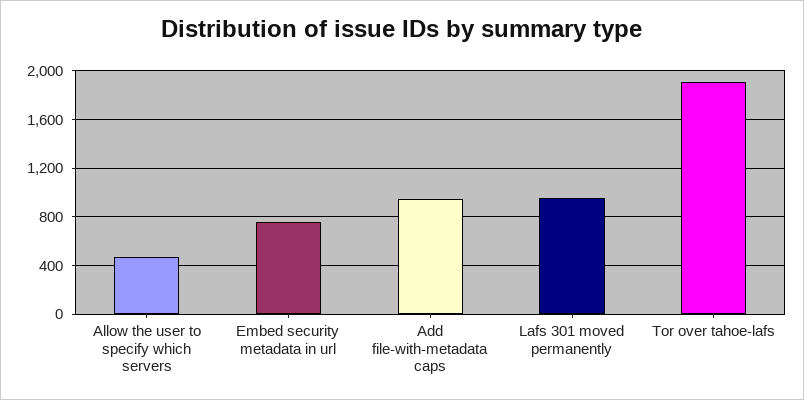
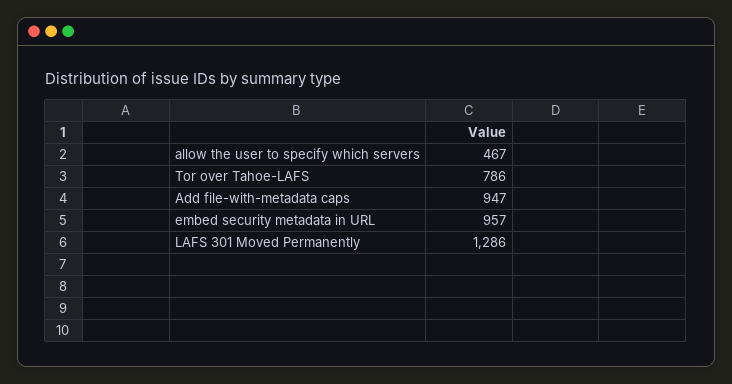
Embed security metadata in url: 750 -> 957
Lafs 301 moved permanently: 950 -> 1286
Tor over tahoe-lafs: 1900 -> 786

